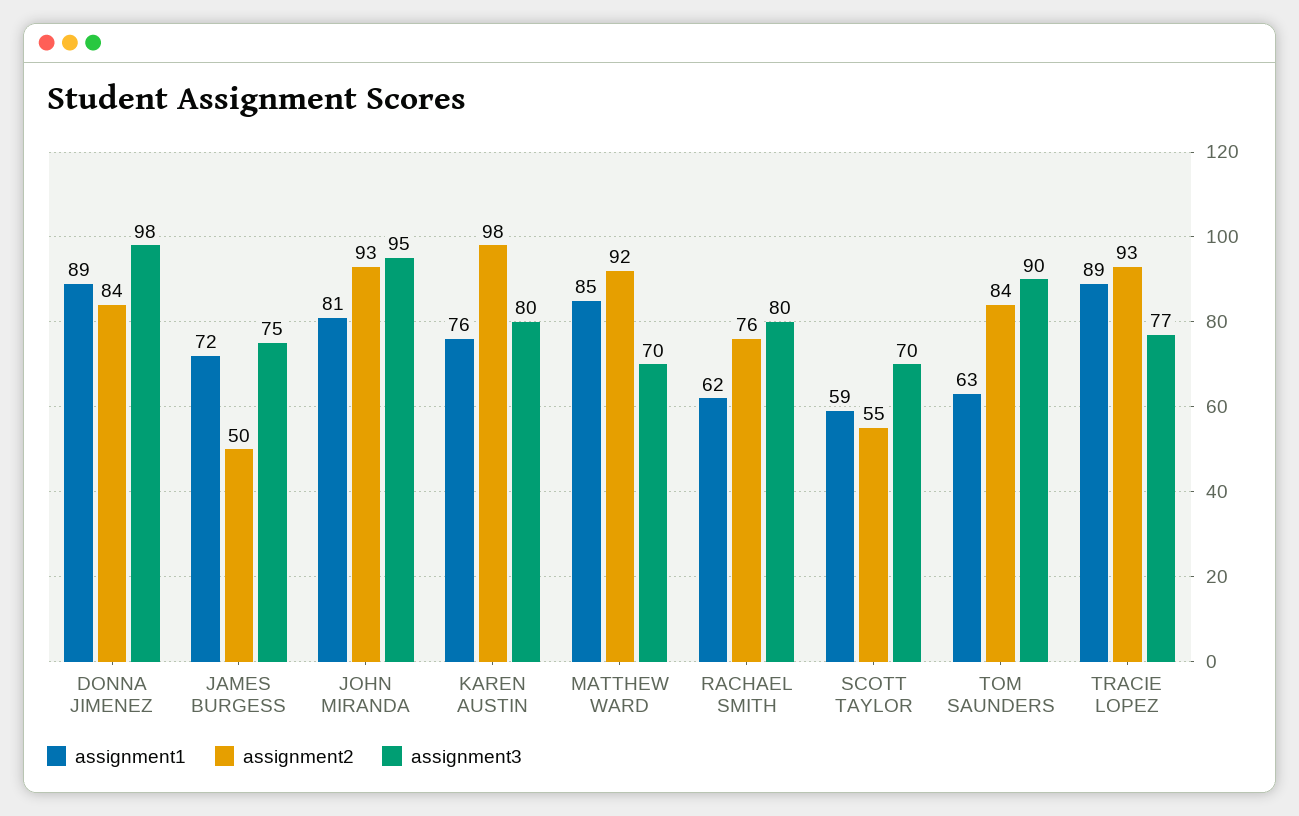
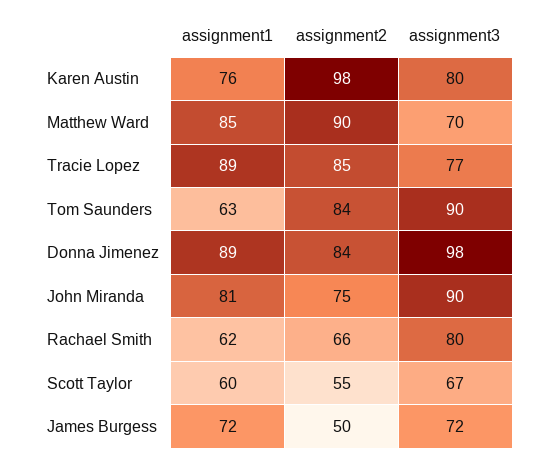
assignment3, JAMES BURGESS: 75 -> 72
assignment2, JOHN MIRANDA: 93 -> 75
assignment3, JOHN MIRANDA: 95 -> 90
assignment2, MATTHEW WARD: 92 -> 90
assignment2, RACHAEL SMITH: 76 -> 66
assignment1, SCOTT TAYLOR: 59 -> 60
assignment3, SCOTT TAYLOR: 70 -> 67
assignment2, TRACIE LOPEZ: 93 -> 85

